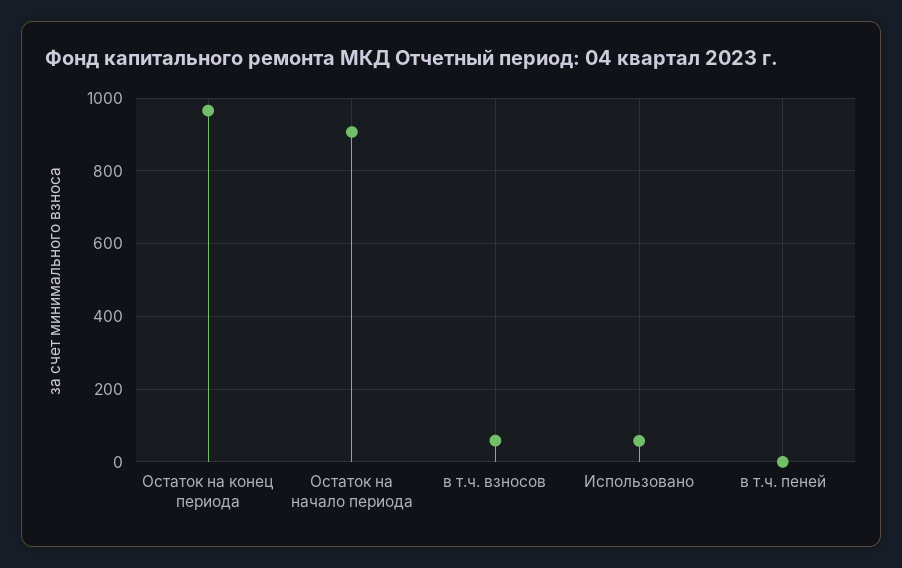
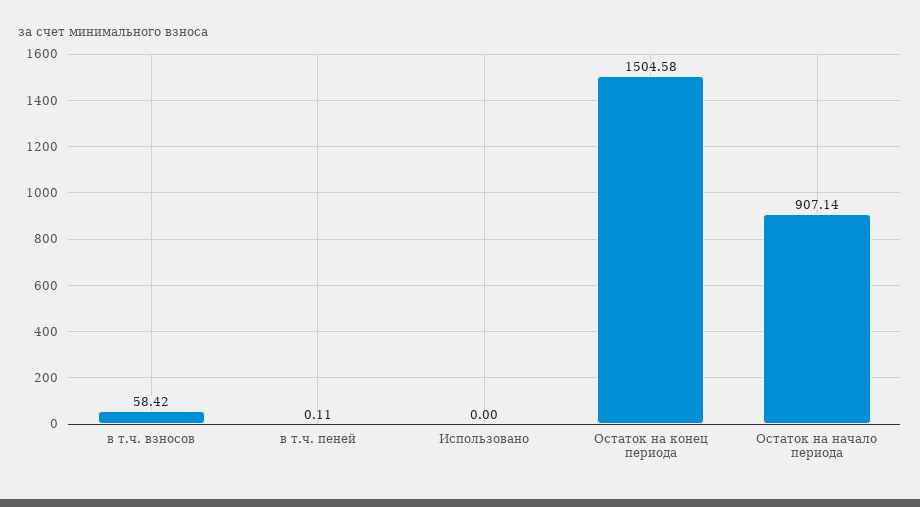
Остаток на конец периода: 960 -> 1504.58
Использовано: 60 -> 0

